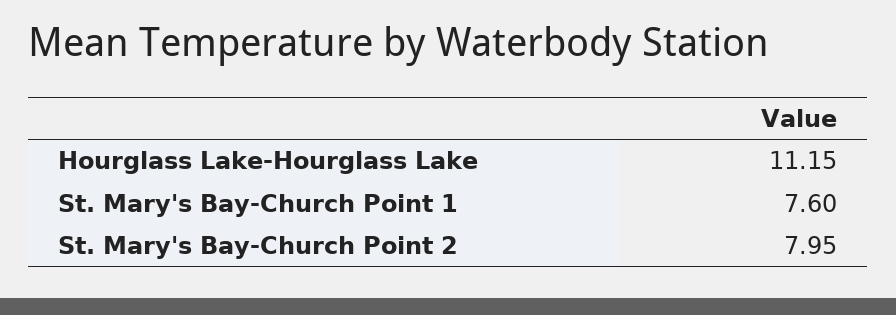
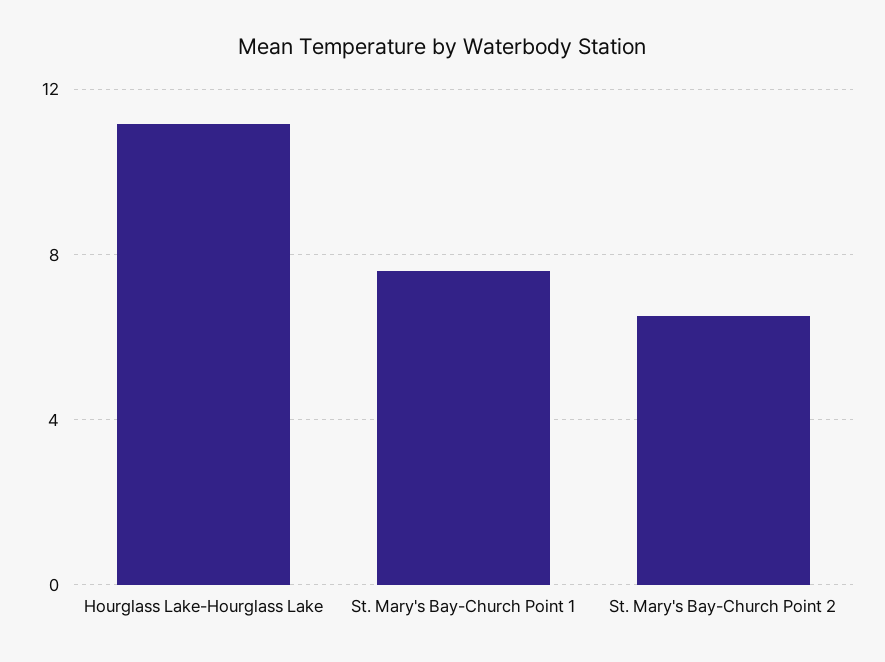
St. Mary's Bay-Church Point 2: 7.95 -> 6.5

